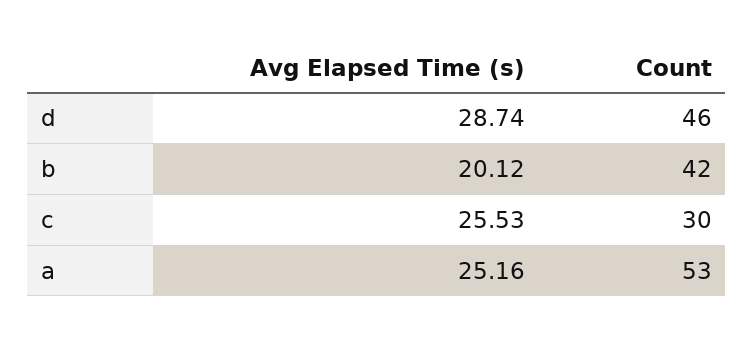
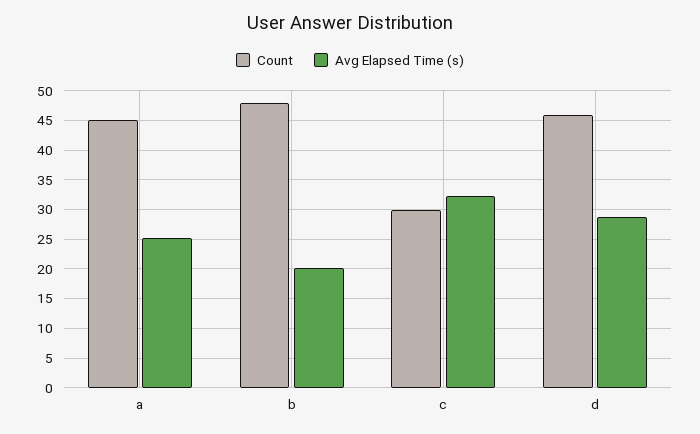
Count, b: 42 -> 47.5
Avg Elapsed Time (s), c: 25.53 -> 32.5
Count, a: 53 -> 45

